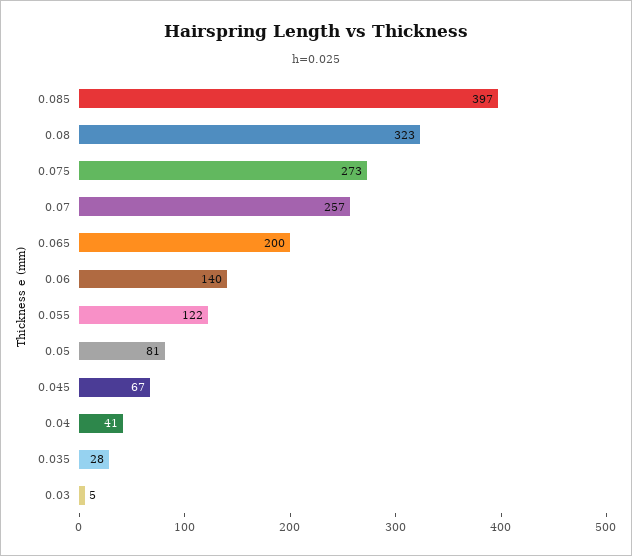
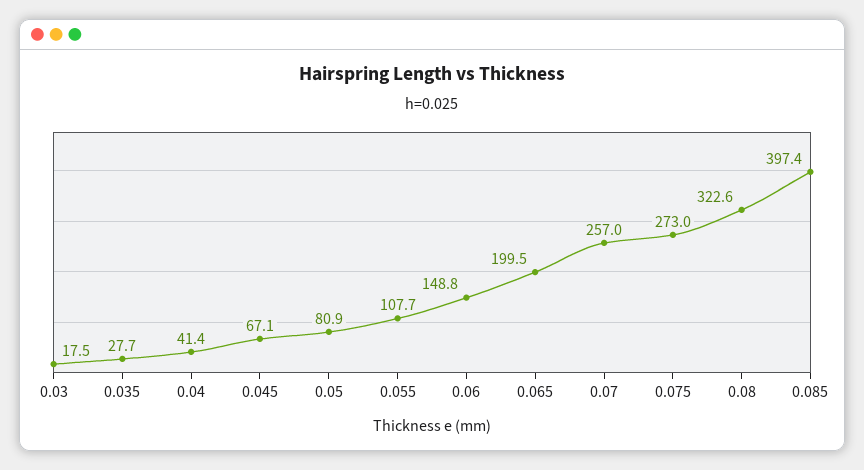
0.06: 140 -> 148.8
0.055: 122 -> 107.7
0.03: 5 -> 17.5

